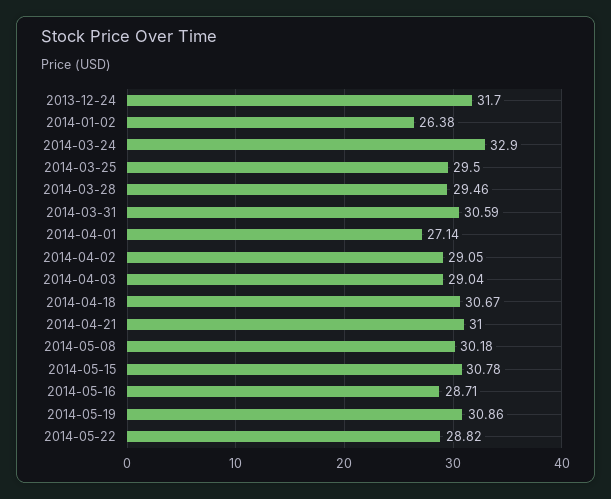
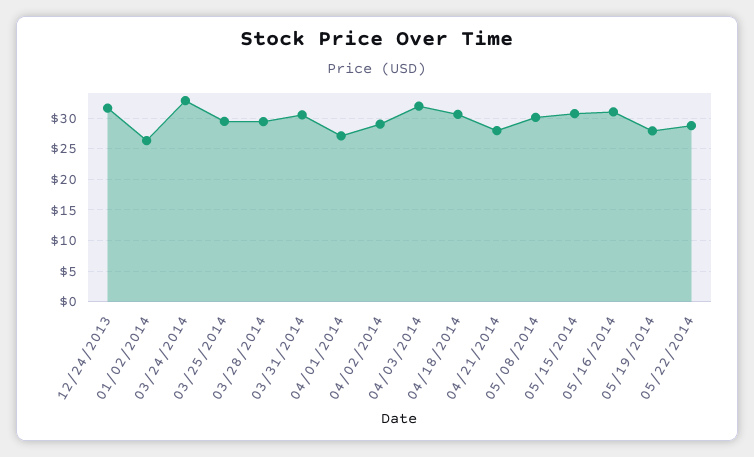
2014-04-03: 29.04 -> 32
2014-04-21: 31 -> 28
2014-05-16: 28.71 -> 31
2014-05-19: 30.86 -> 28

